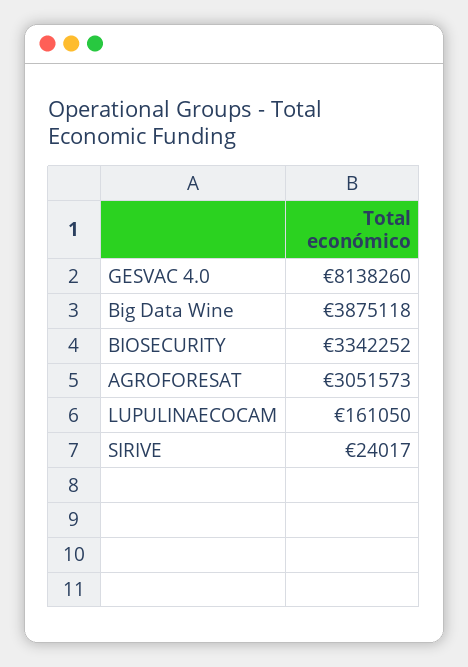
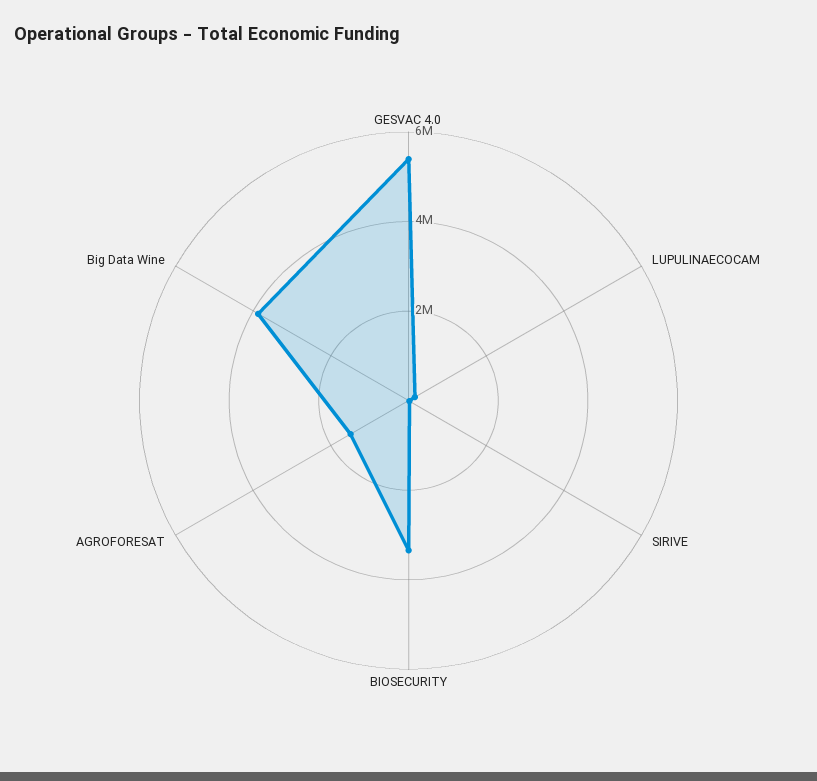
GESVAC 4.0: 8138260 -> 5500000
AGROFORESAT: 3051573 -> 1500000

